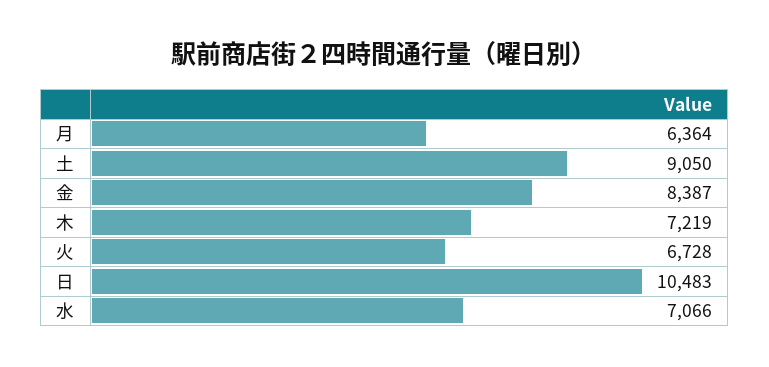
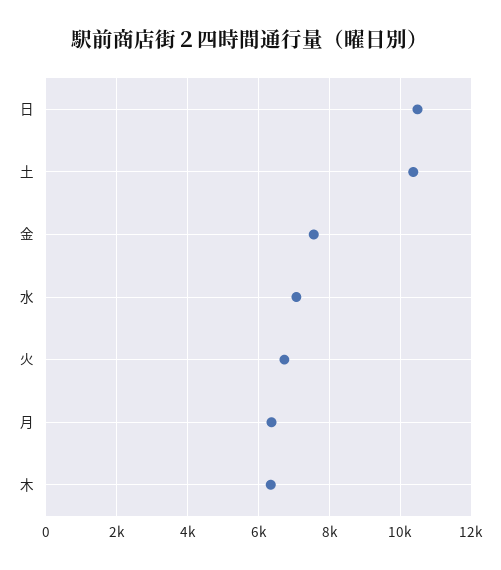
土: 9050 -> 10400
金: 8387 -> 7600
木: 7219 -> 6400

